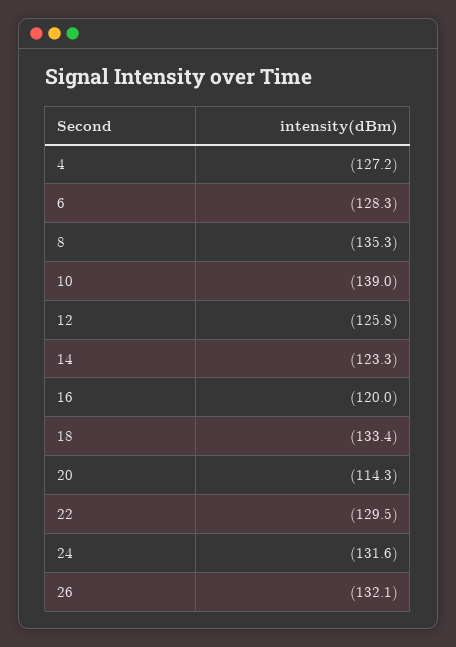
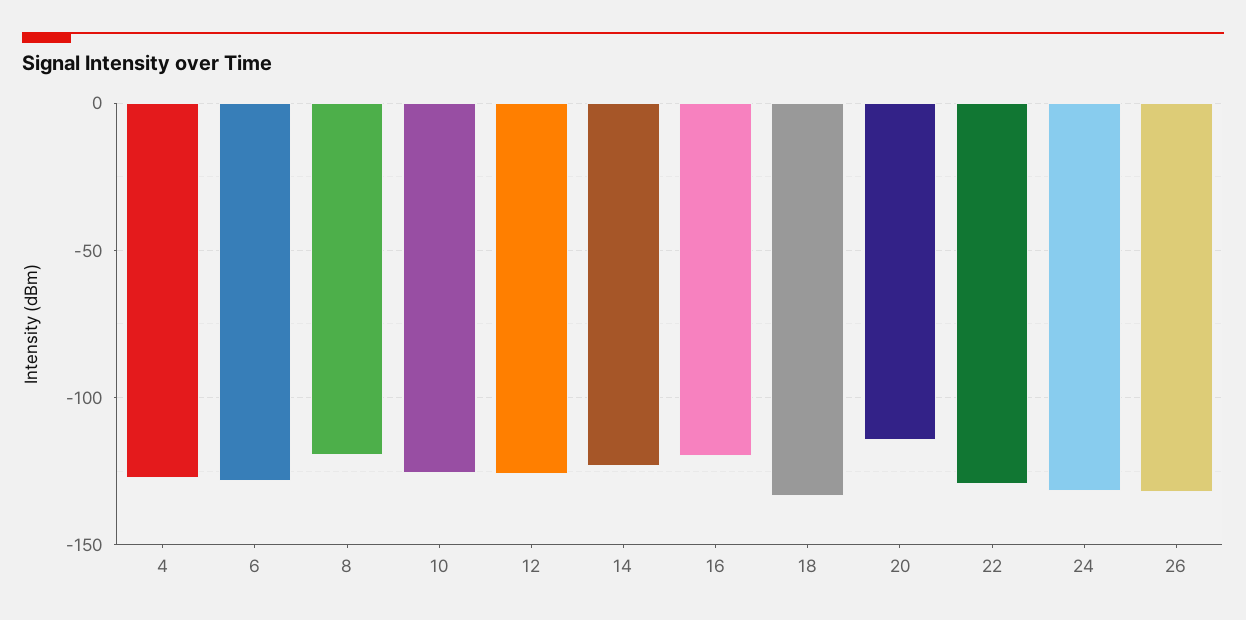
8: -135.3 -> -120
10: -139 -> -125

